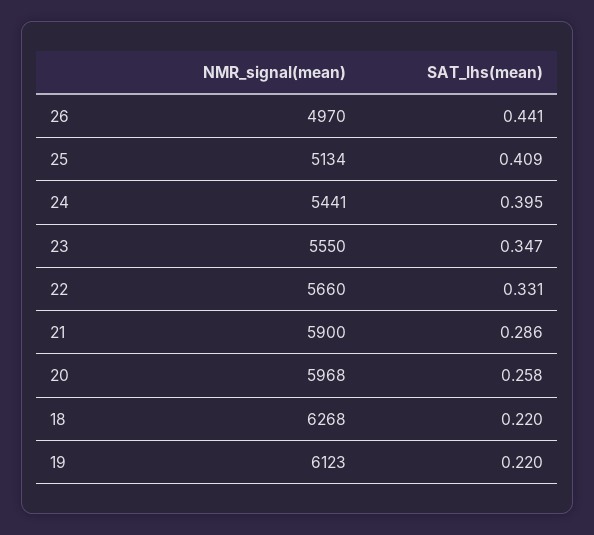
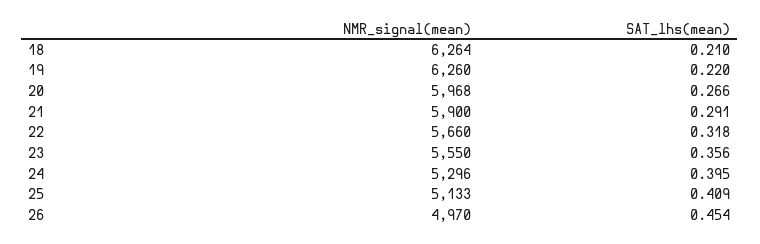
SAT_lhs(mean), 26: 0.441 -> 0.454
NMR_signal(mean), 25: 5134 -> 5133
NMR_signal(mean), 24: 5441 -> 5296
SAT_lhs(mean), 23: 0.347 -> 0.356
SAT_lhs(mean), 22: 0.331 -> 0.318
SAT_lhs(mean), 21: 0.286 -> 0.291
SAT_lhs(mean), 20: 0.258 -> 0.266
NMR_signal(mean), 18: 6268 -> 6264
SAT_lhs(mean), 18: 0.22 -> 0.21
NMR_signal(mean), 19: 6123 -> 6260

